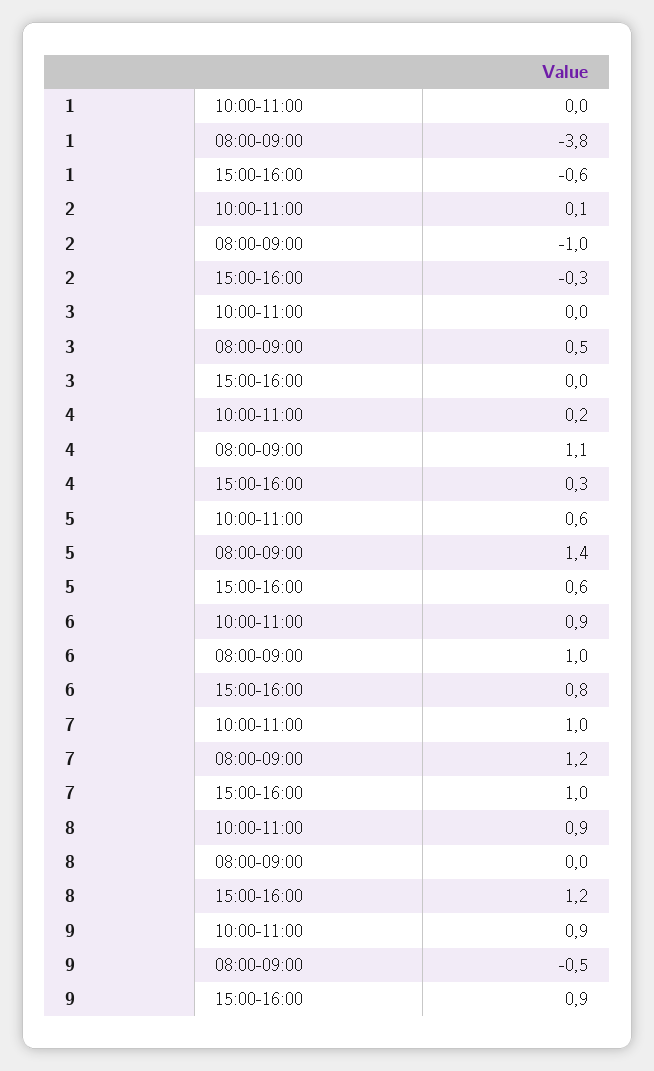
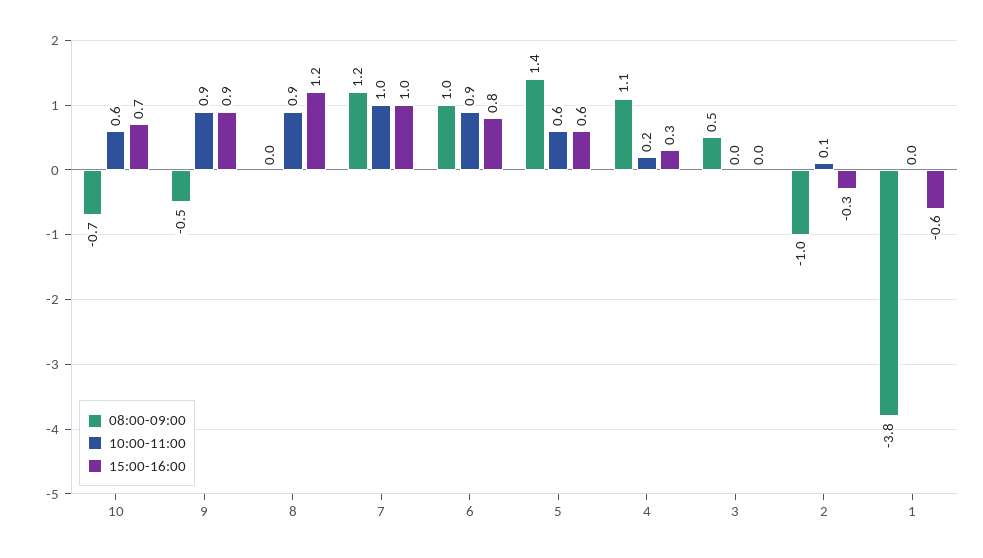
08:00-09:00, 10: none -> -0.7
10:00-11:00, 10: none -> 0.6
15:00-16:00, 10: none -> 0.7

